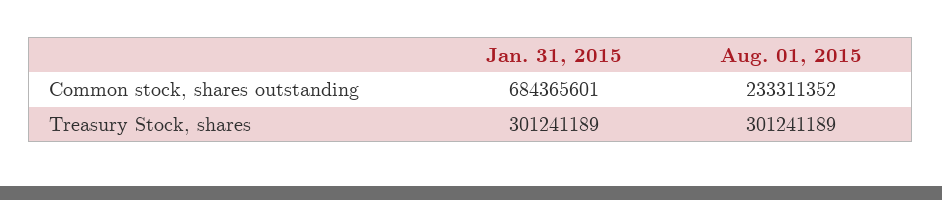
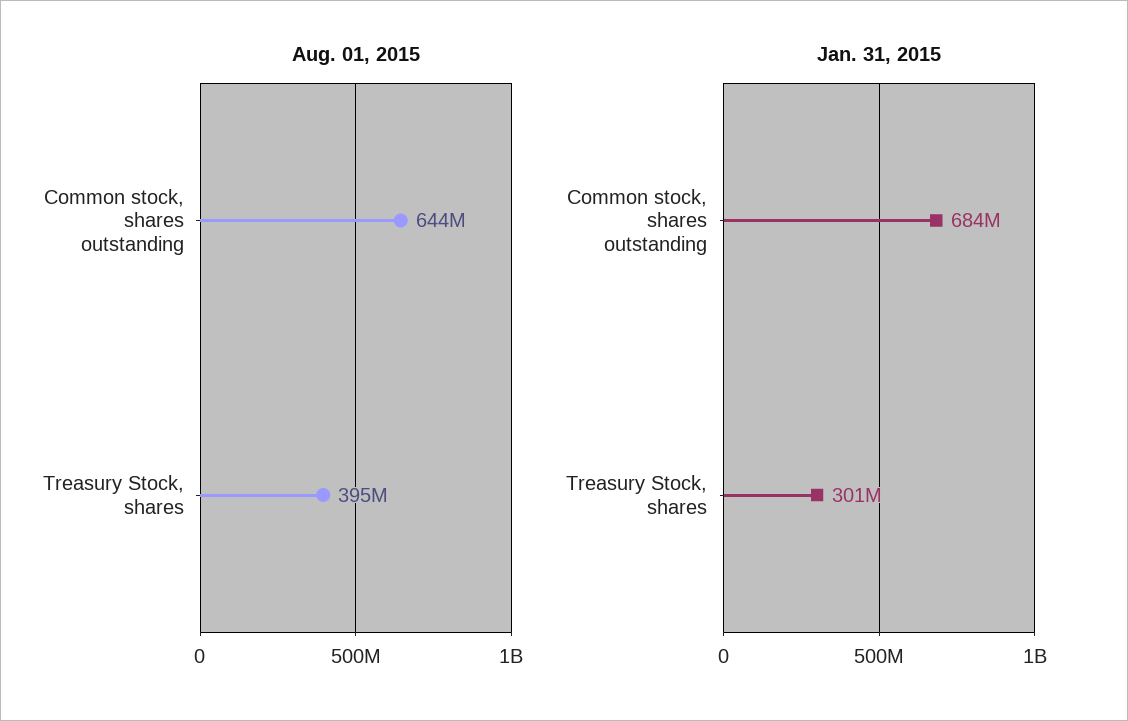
Aug. 01, 2015, Common stock, shares outstanding: 233311352 -> 644000000
Aug. 01, 2015, Treasury Stock, shares: 301241189 -> 395000000

